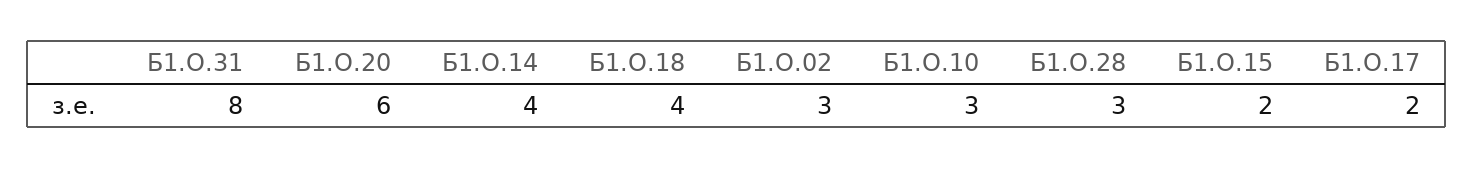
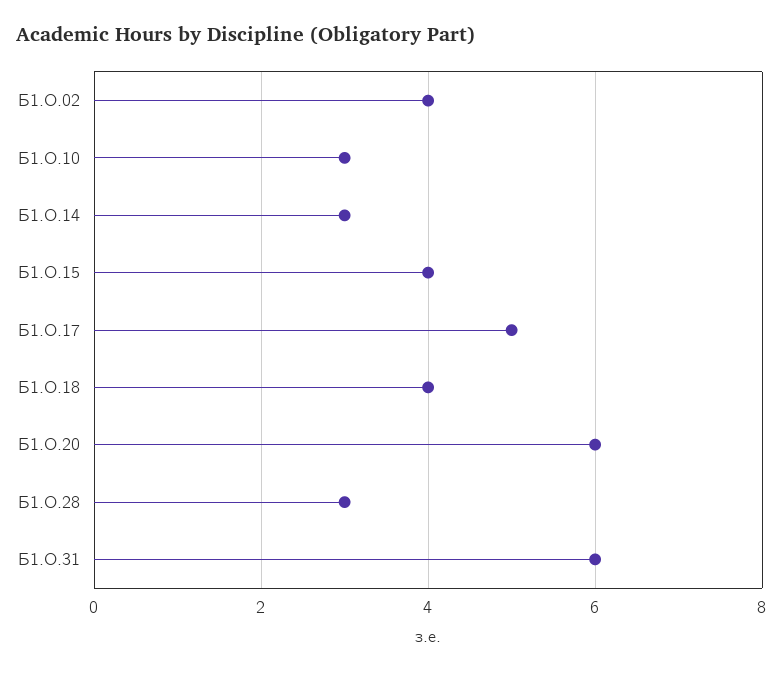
Б1.О.31: 8 -> 6
Б1.О.14: 4 -> 3
Б1.О.02: 3 -> 4
Б1.О.15: 2 -> 4
Б1.О.17: 2 -> 5

